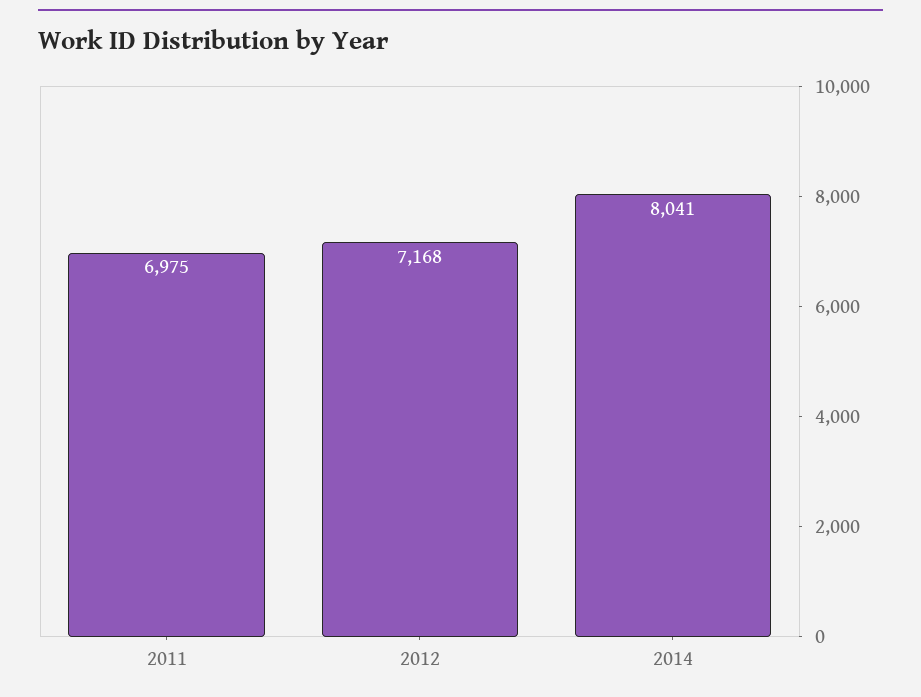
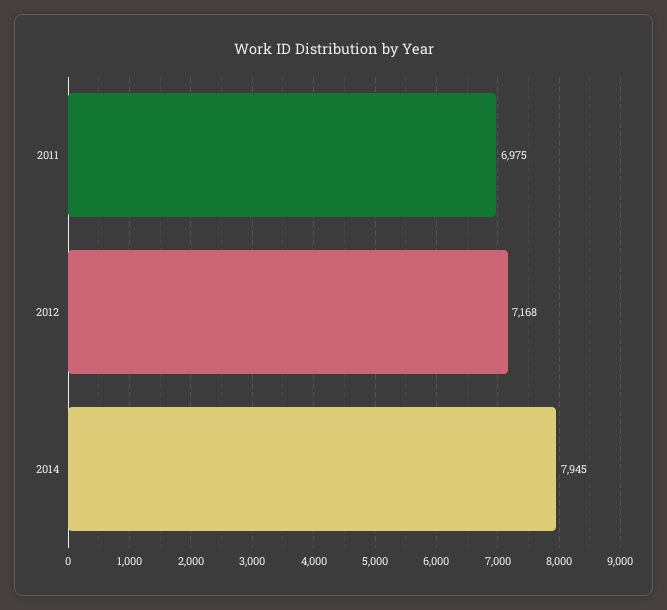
2014: 8041 -> 7945

